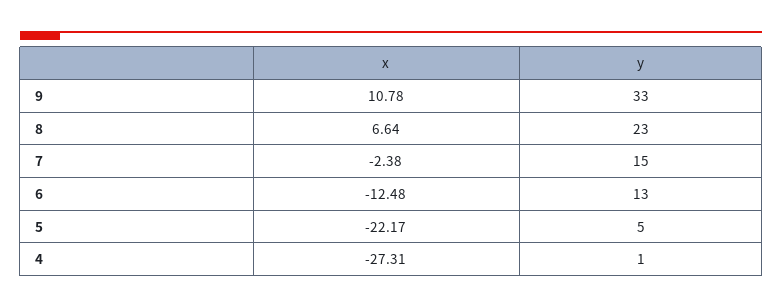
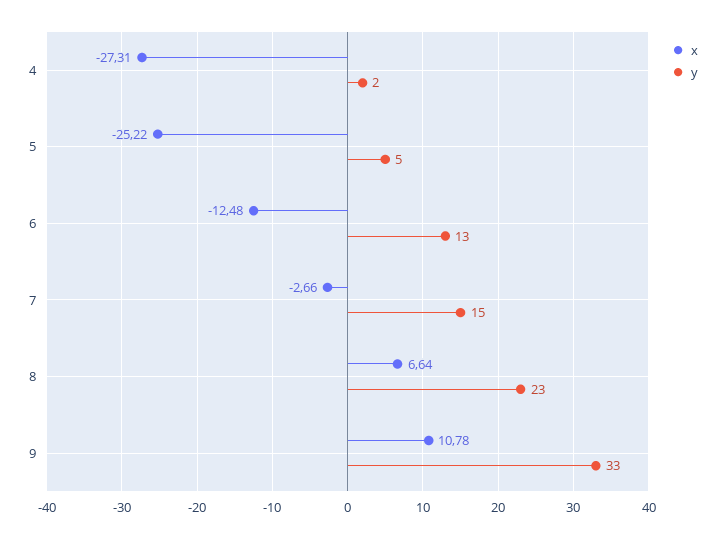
x, 7: -2.38 -> -2.66
x, 5: -22.17 -> -25.22
y, 4: 1 -> 2

